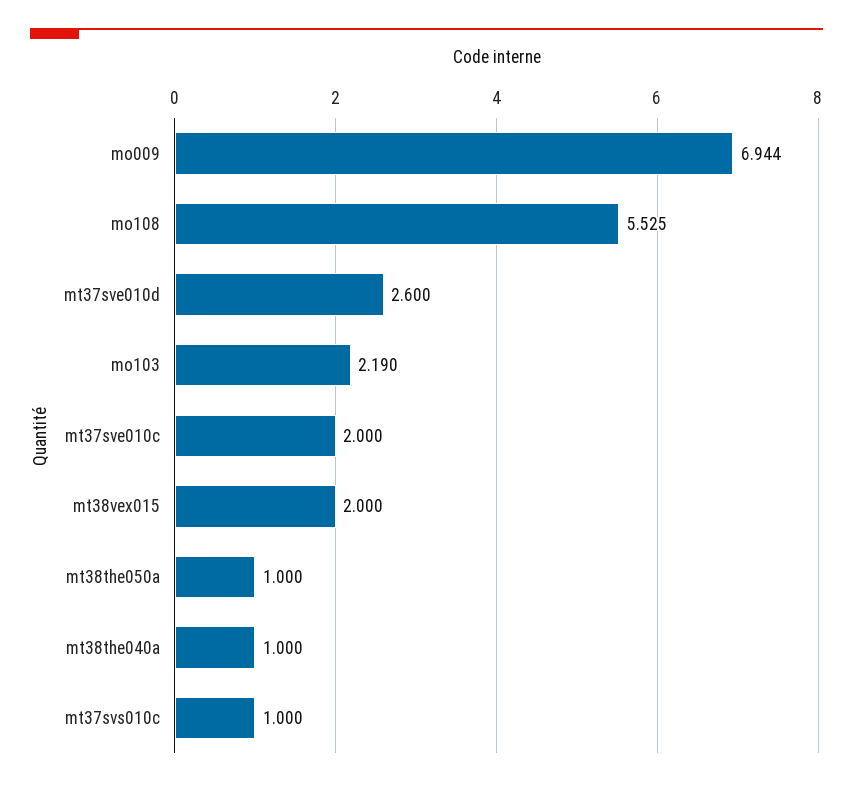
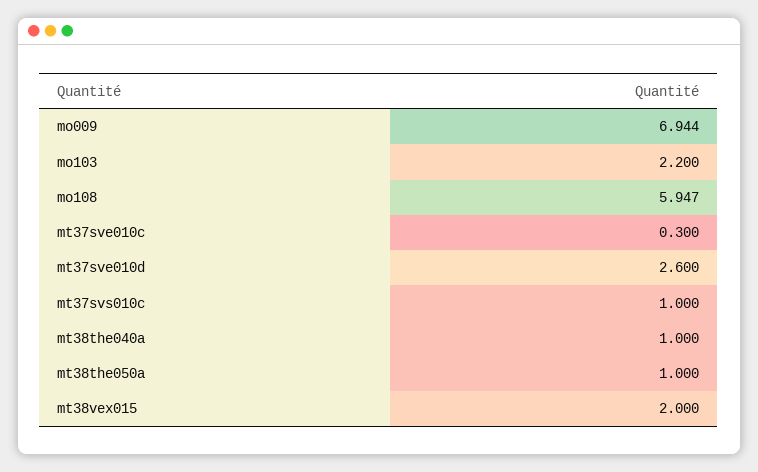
mo108: 5.525 -> 5.947
mo103: 2.19 -> 2.2
mt37sve010c: 2 -> 0.3

